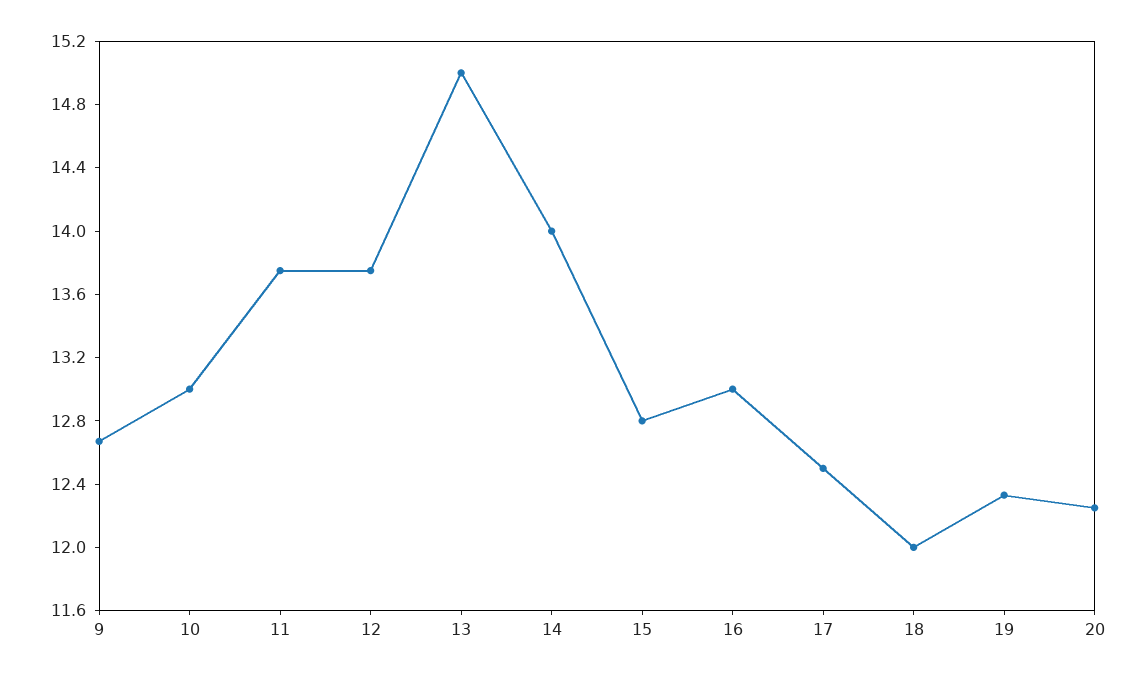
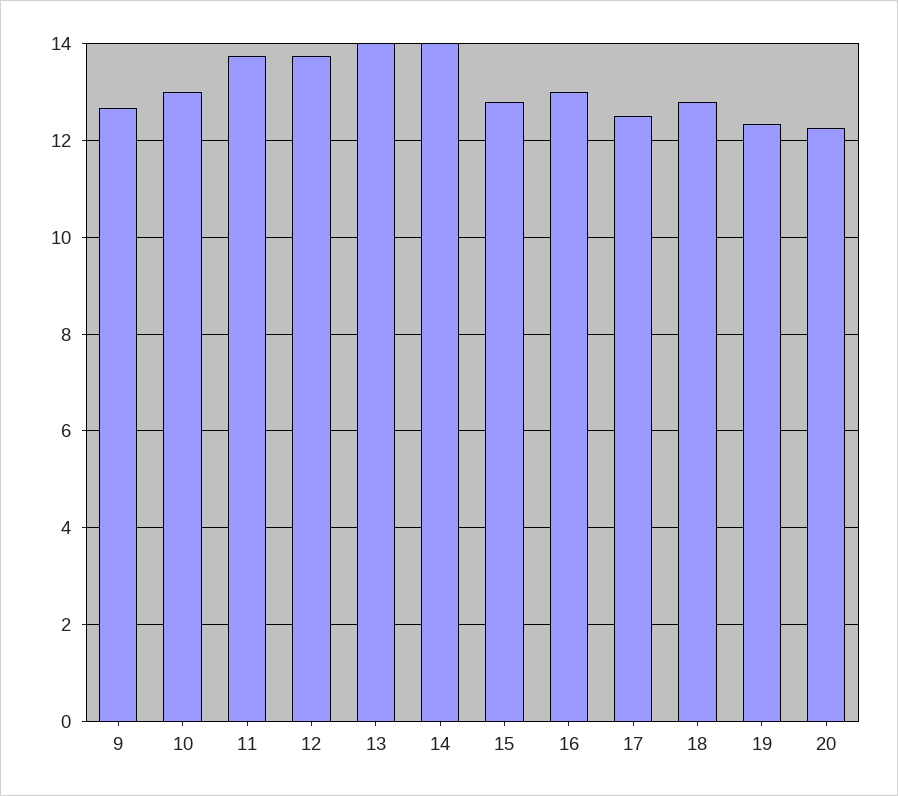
13: 15 -> 14
18: 12 -> 12.8

